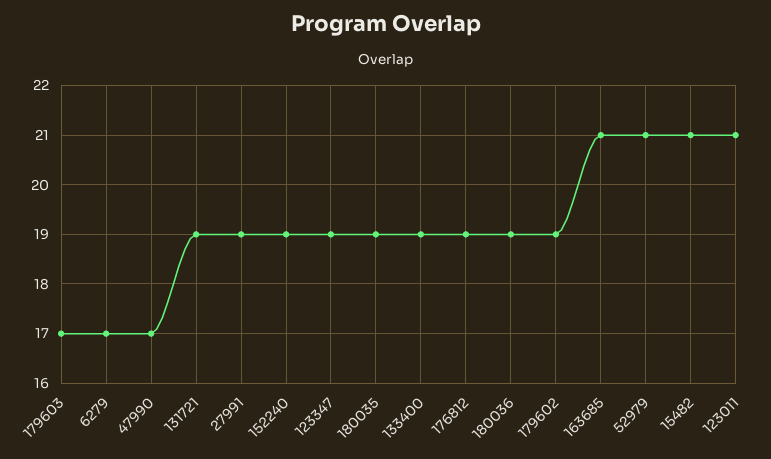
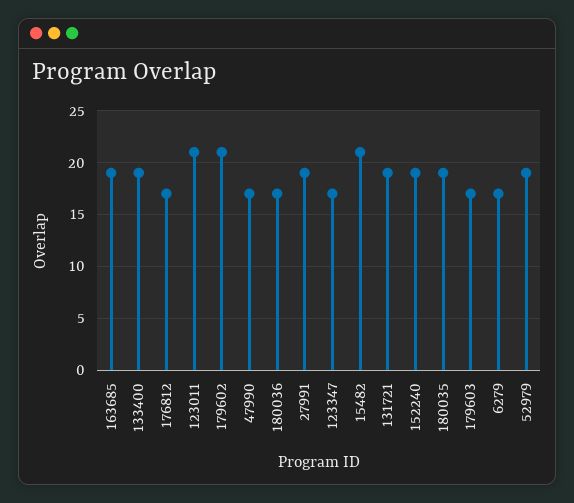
123347: 19 -> 17
176812: 19 -> 17
180036: 19 -> 17
179602: 19 -> 21
163685: 21 -> 19
52979: 21 -> 19

